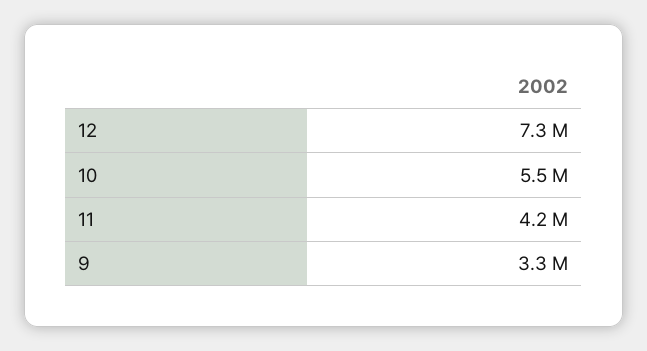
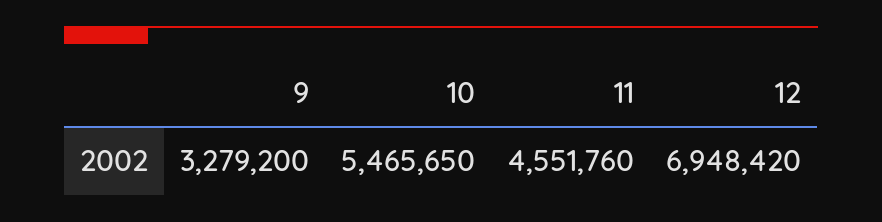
12: 7300000 -> 6948420
11: 4200000 -> 4551760

